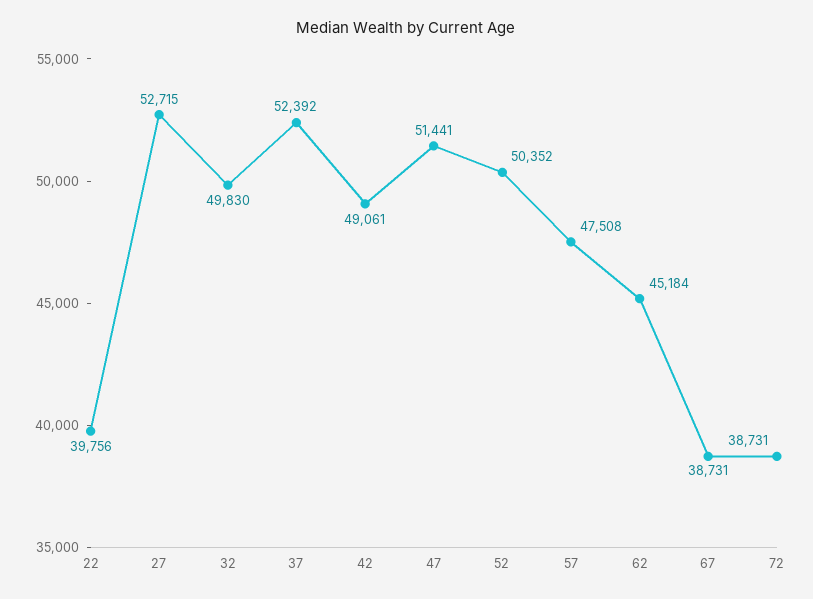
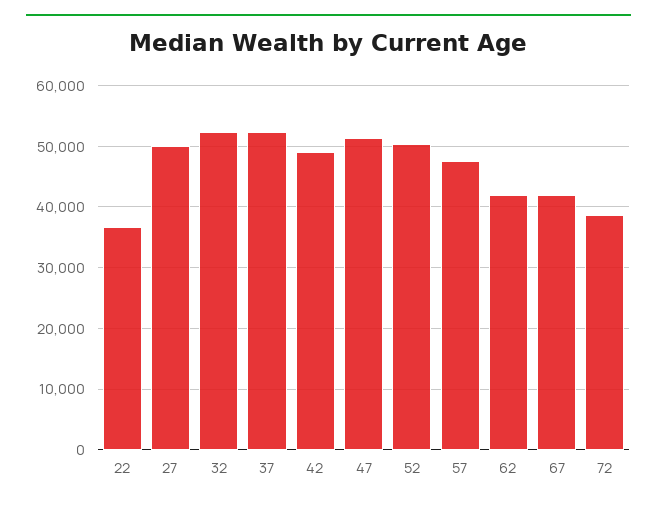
22: 39756 -> 37000
27: 52715 -> 50000
32: 49830 -> 52000
62: 45184 -> 42000
67: 38731 -> 42000

